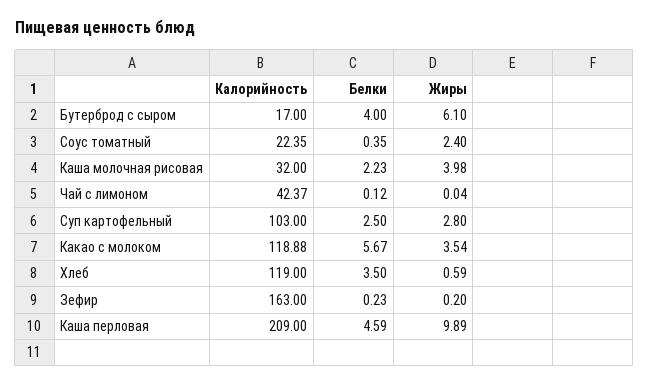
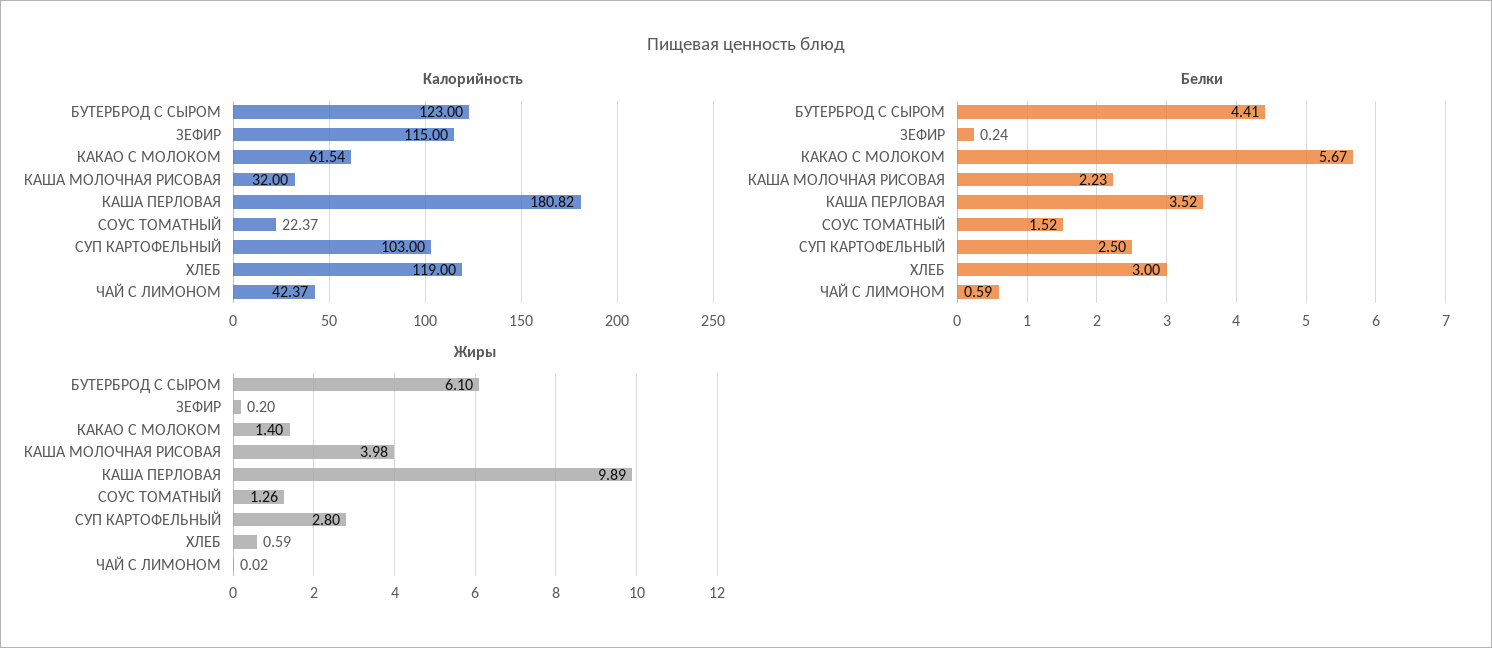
Калорийность, Бутерброд с сыром: 17 -> 123
Белки, Бутерброд с сыром: 4 -> 4.41
Калорийность, Соус томатный: 22.35 -> 22.37
Белки, Соус томатный: 0.35 -> 1.52
Жиры, Соус томатный: 2.4 -> 1.26
Белки, Чай с лимоном: 0.12 -> 0.59
Жиры, Чай с лимоном: 0.04 -> 0.02
Калорийность, Какао с молоком: 118.88 -> 61.54
Жиры, Какао с молоком: 3.54 -> 1.4
Белки, Хлеб: 3.5 -> 3
Калорийность, Зефир: 163 -> 115
Белки, Зефир: 0.23 -> 0.24
Калорийность, Каша перловая: 209 -> 180.82
Белки, Каша перловая: 4.59 -> 3.52

